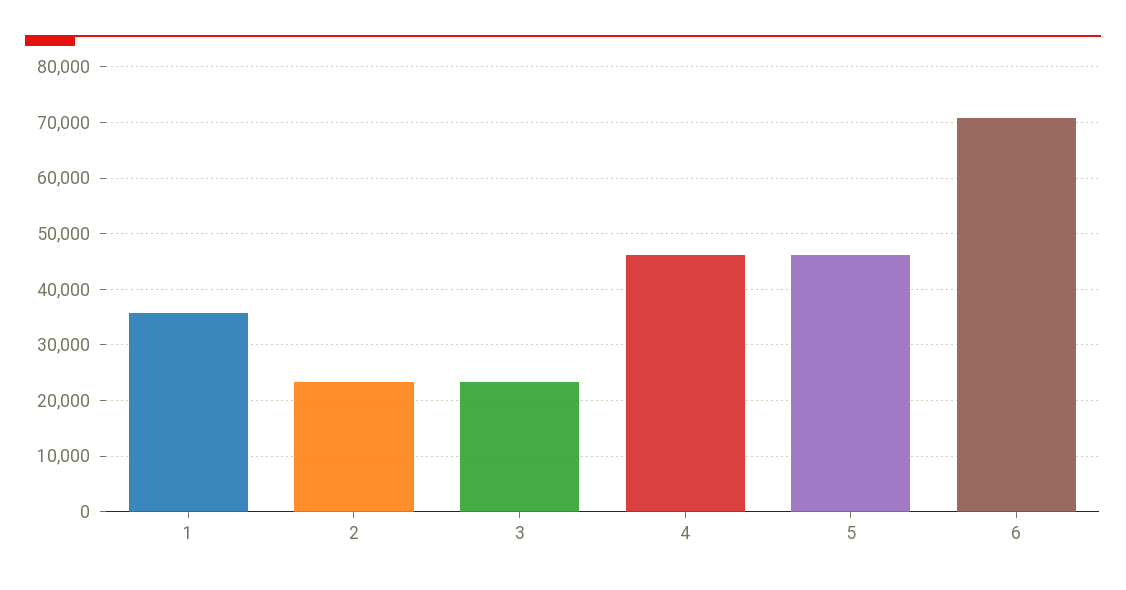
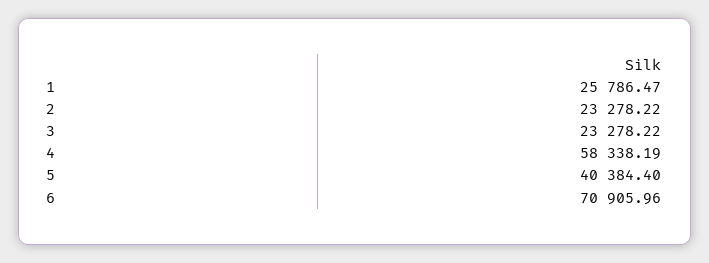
1: 36000 -> 25786.47
4: 46000 -> 58338.19
5: 46000 -> 40384.4

